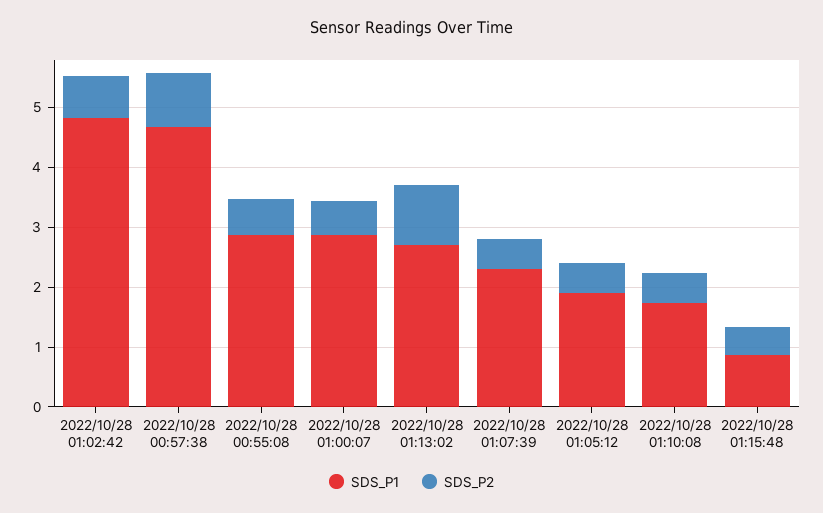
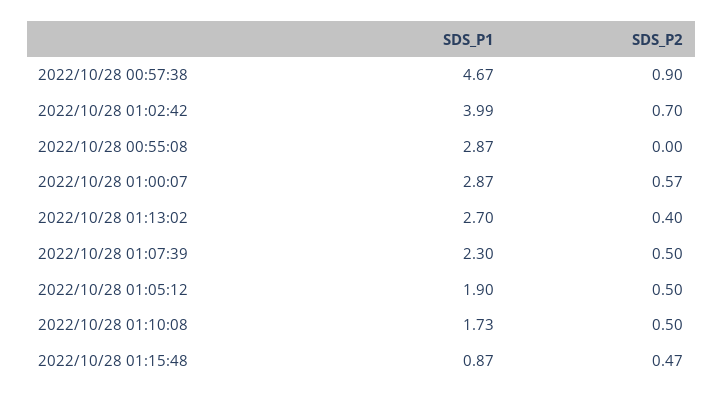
SDS_P1, 2022/10/28 01:02:42: 4.8 -> 3.99
SDS_P2, 2022/10/28 00:55:08: 0.6 -> 0
SDS_P2, 2022/10/28 01:13:02: 1 -> 0.4

